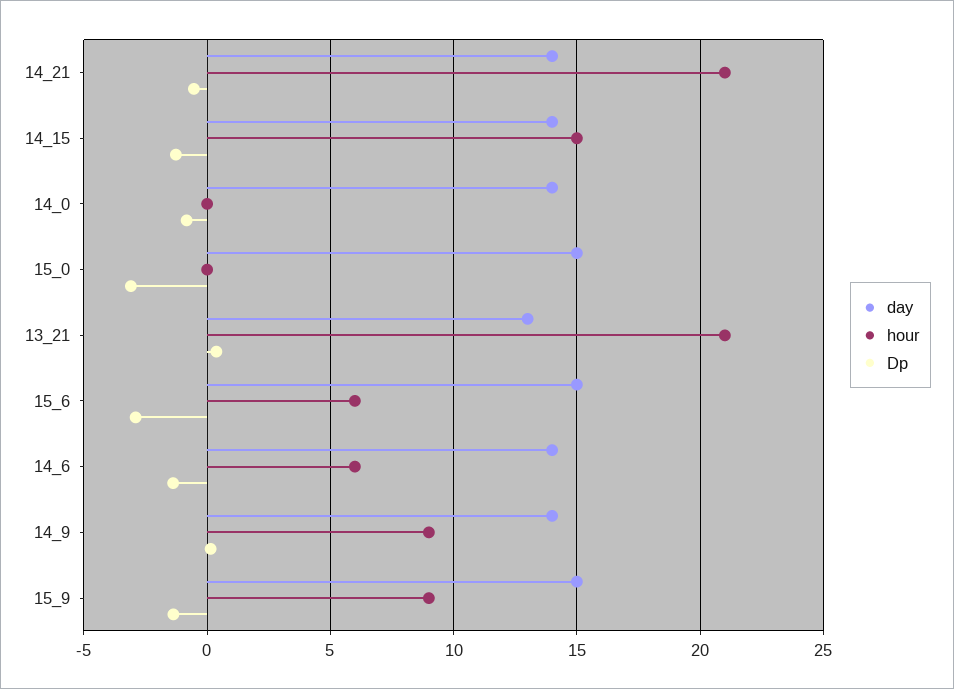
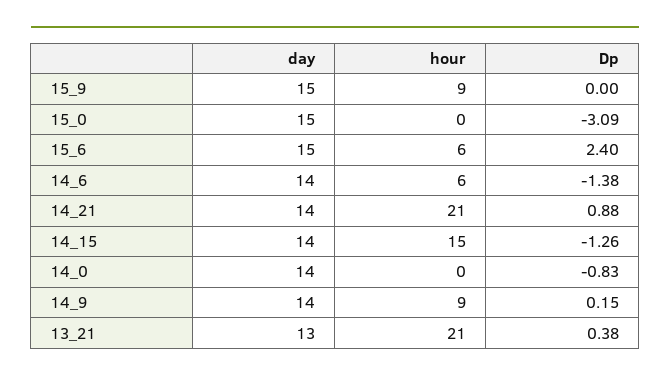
Dp, 14_21: -0.5 -> 0.88
Dp, 15_6: -3 -> 2.4
Dp, 15_9: -1.5 -> 0

